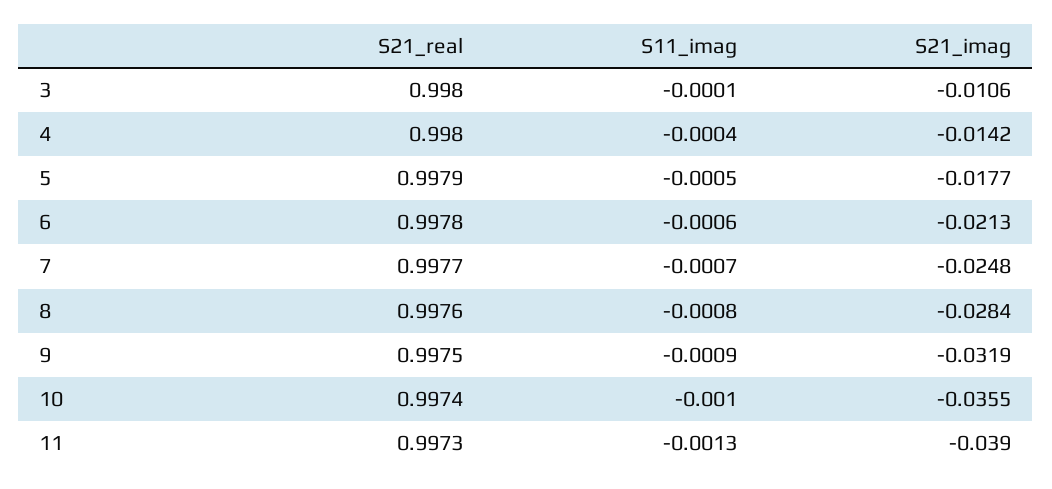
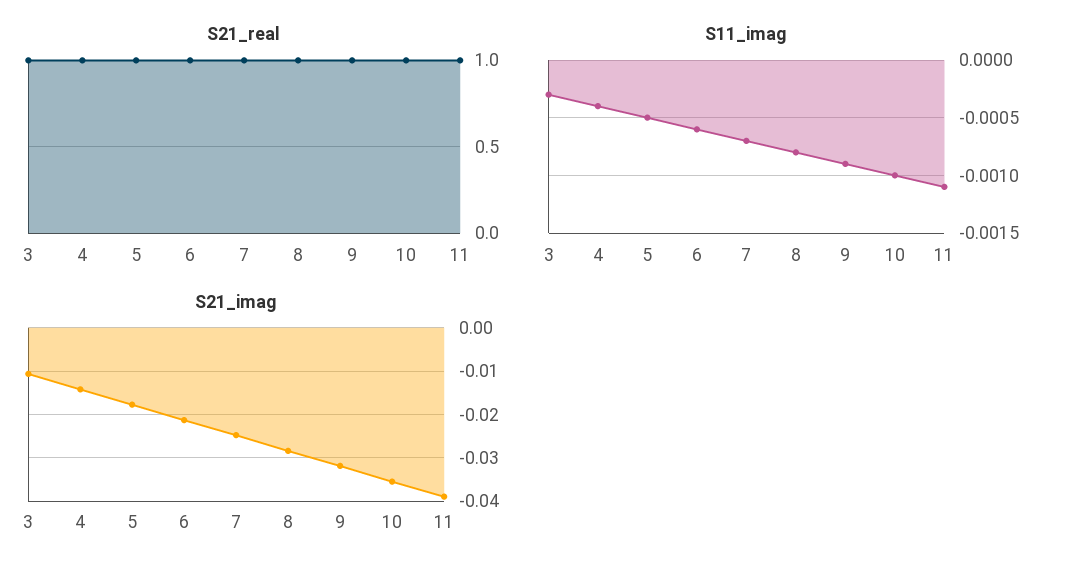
S11_imag, 3: -0.0001 -> -0.0003
S11_imag, 11: -0.0013 -> -0.0011

